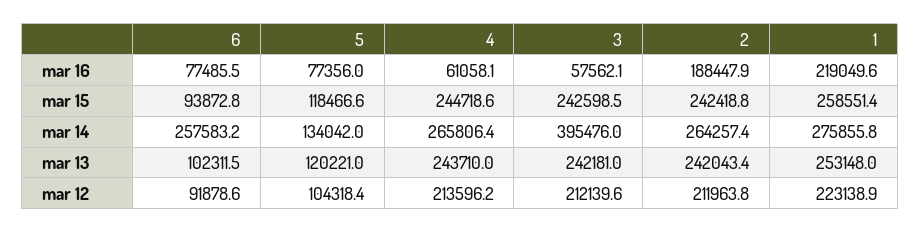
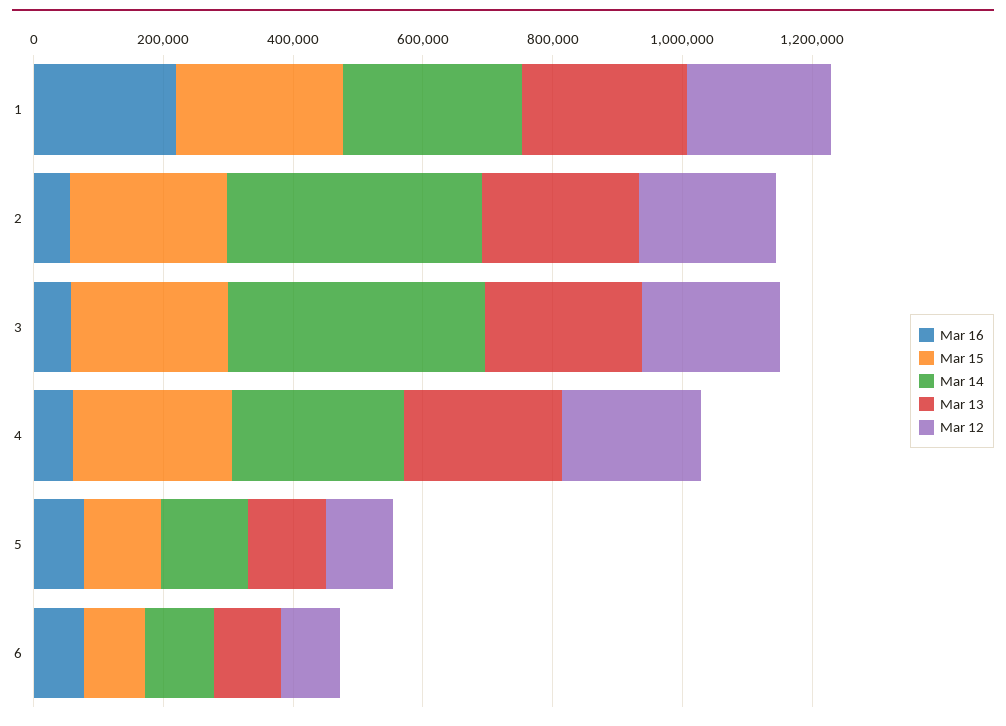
mar 16, 2: 188447.9 -> 50000
mar 14, 6: 257583.2 -> 100000
mar 14, 2: 264257.4 -> 400000

